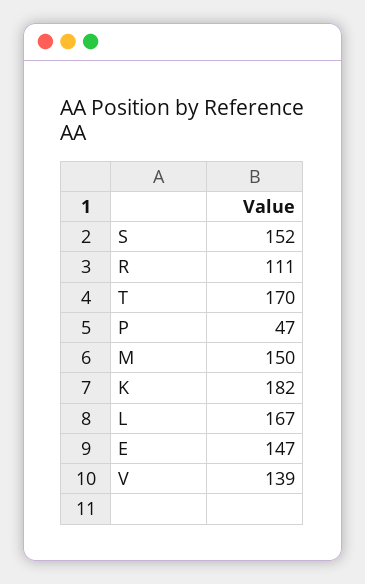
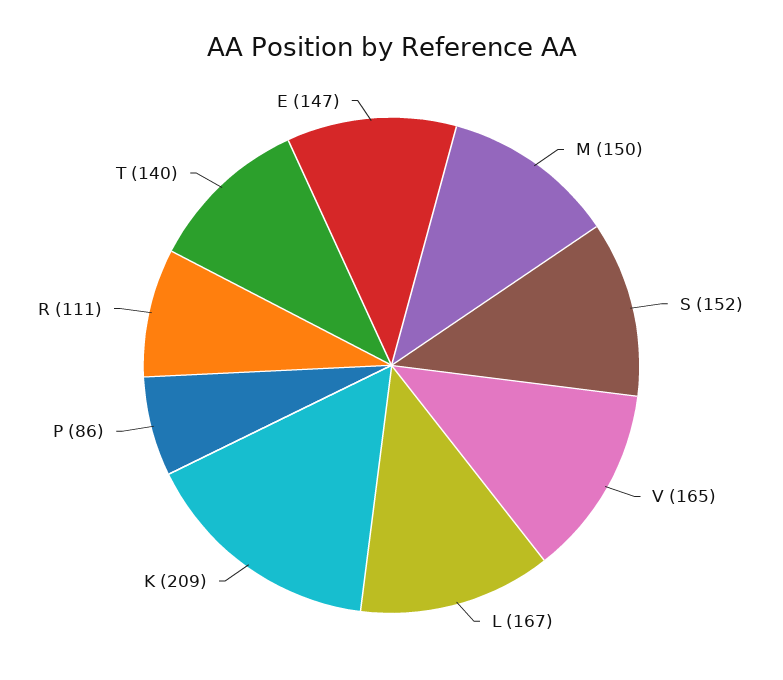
T: 170 -> 140
P: 47 -> 86
K: 182 -> 209
V: 139 -> 165

